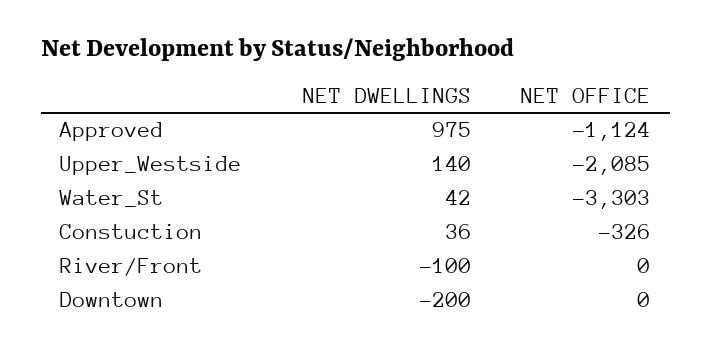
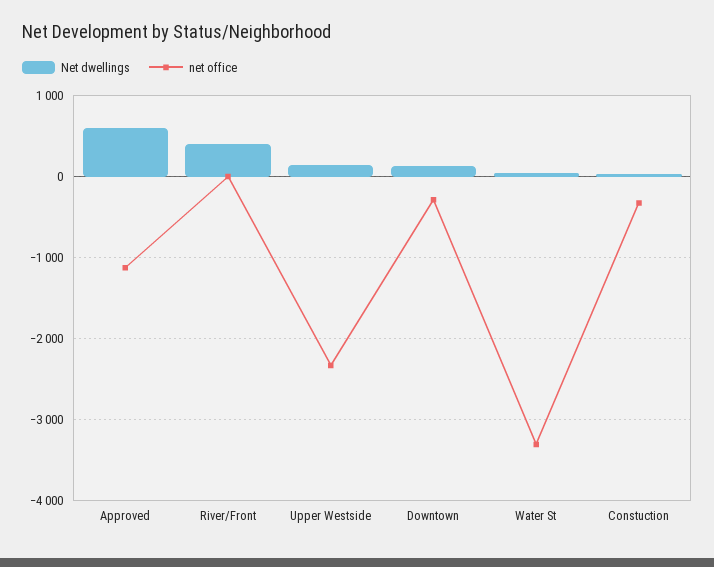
NET DWELLINGS, Approved: 975 -> 600
NET OFFICE, Upper_Westside: -2085 -> -2300
NET DWELLINGS, River/Front: -100 -> 400
NET DWELLINGS, Downtown: -200 -> 100
NET OFFICE, Downtown: 0 -> -300

